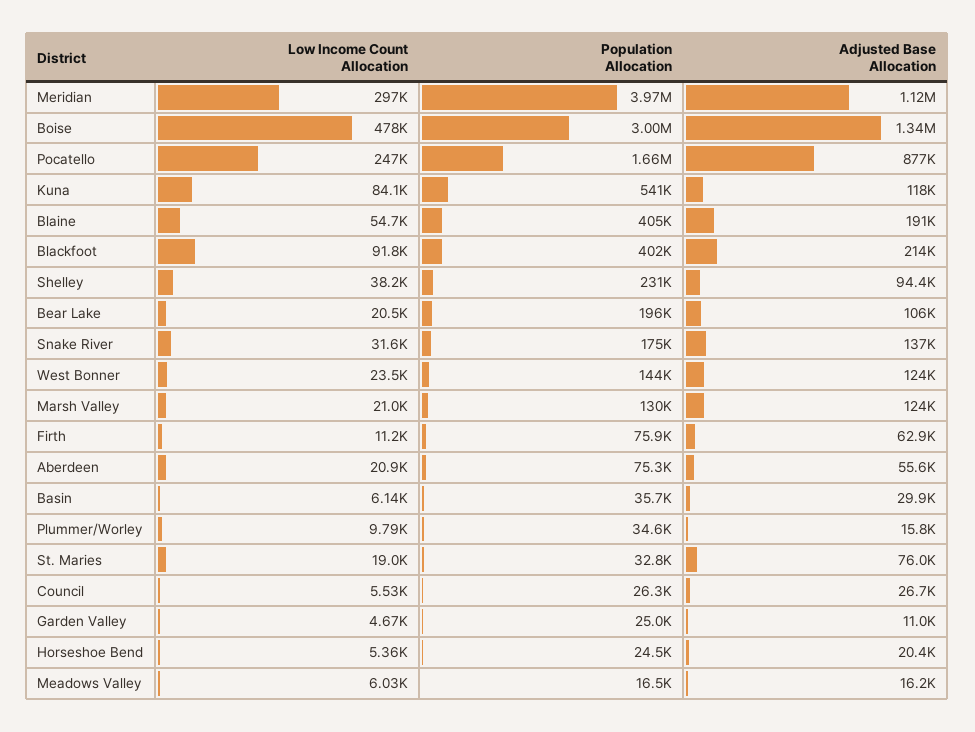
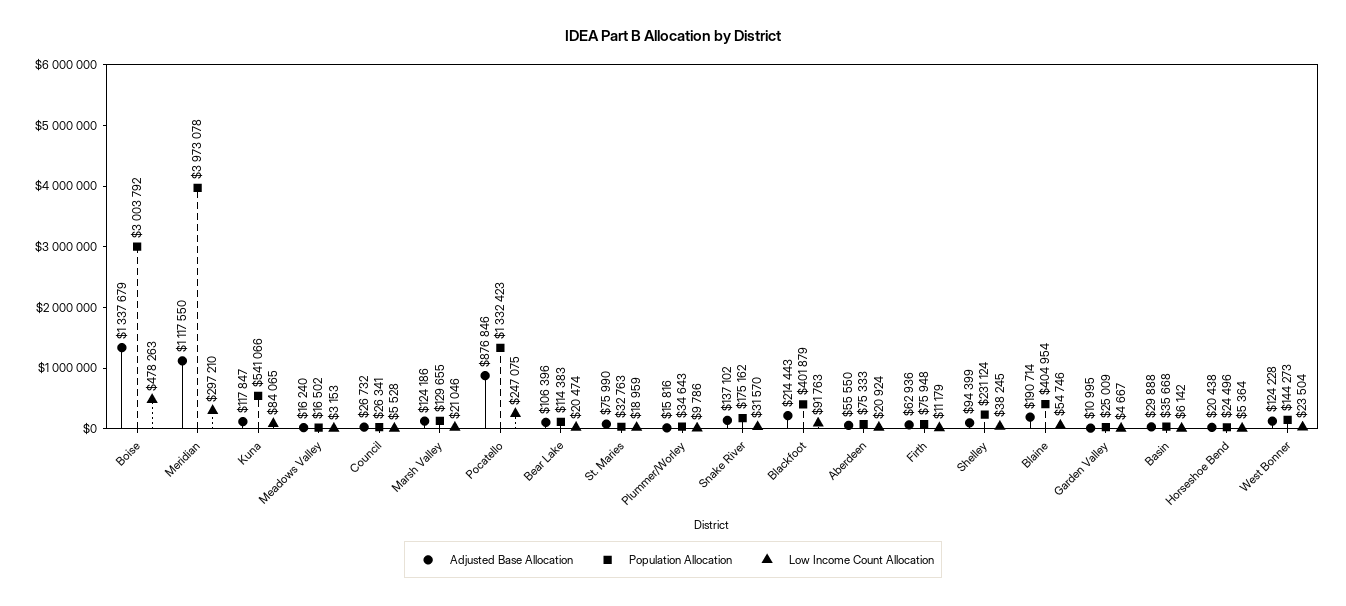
Population Allocation, Pocatello: 1660000 -> 1332423
Population Allocation, Bear Lake: 196000 -> 114383
Low Income Count Allocation, Meadows Valley: 6030 -> 3153

